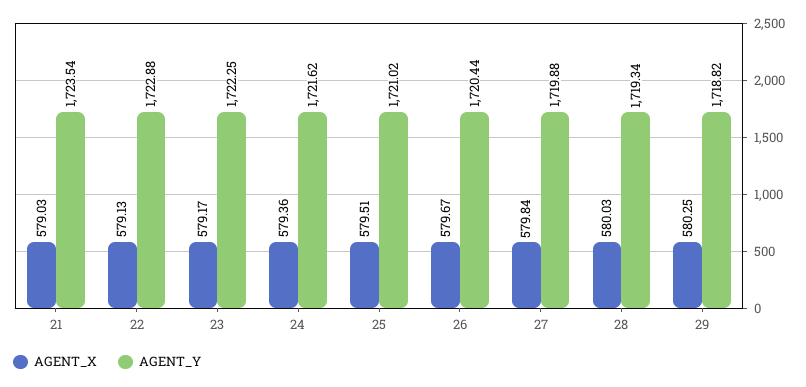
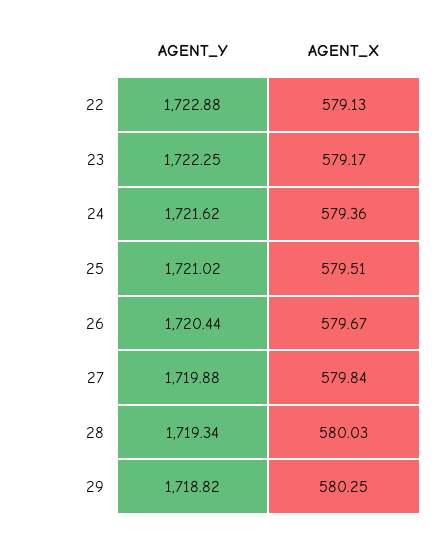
AGENT_X, 21: 579.03 -> none
AGENT_Y, 21: 1723.54 -> none

